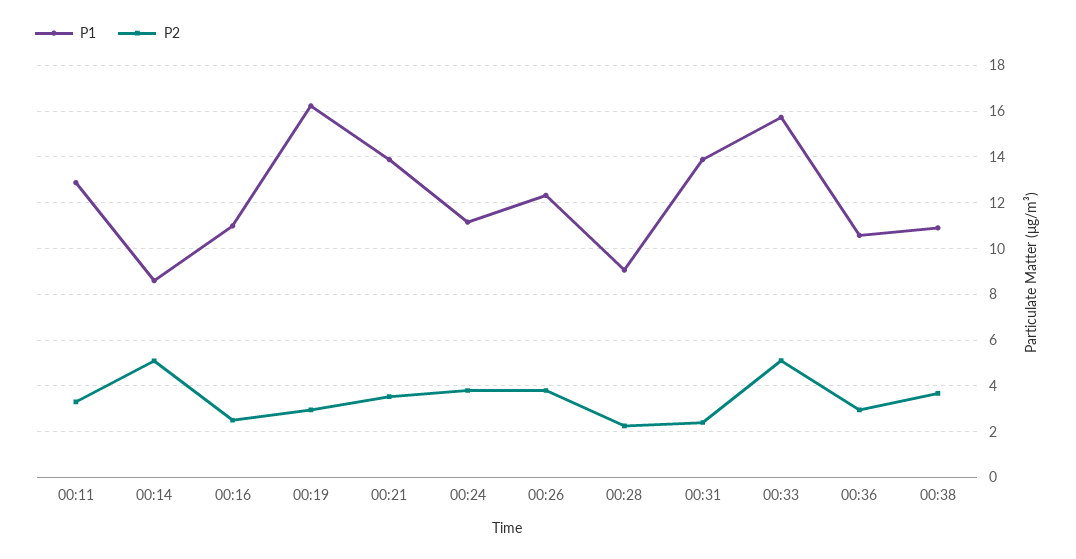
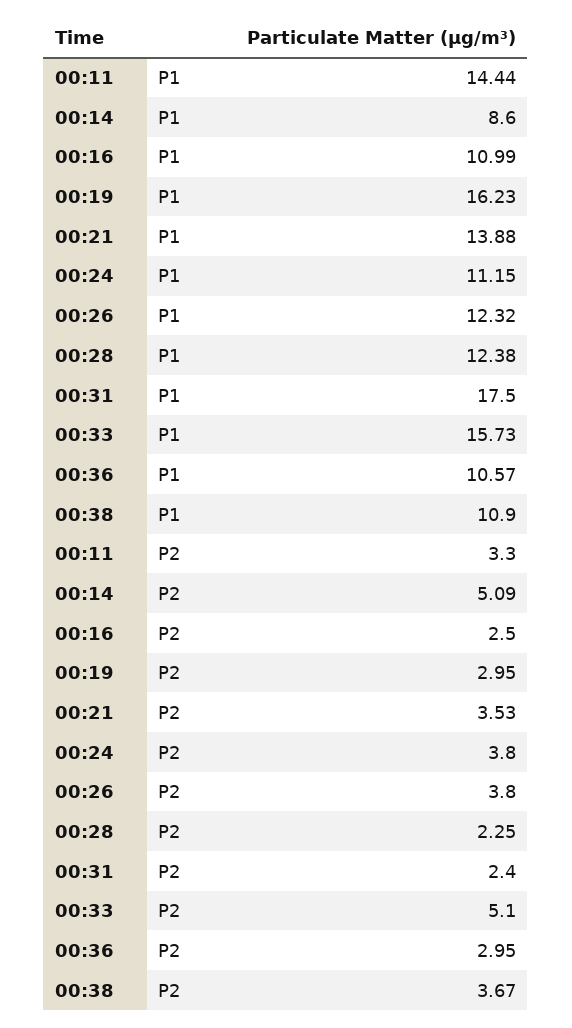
P1, 00:11: 13 -> 14.44
P1, 00:28: 9 -> 12.38
P1, 00:31: 14 -> 17.5

